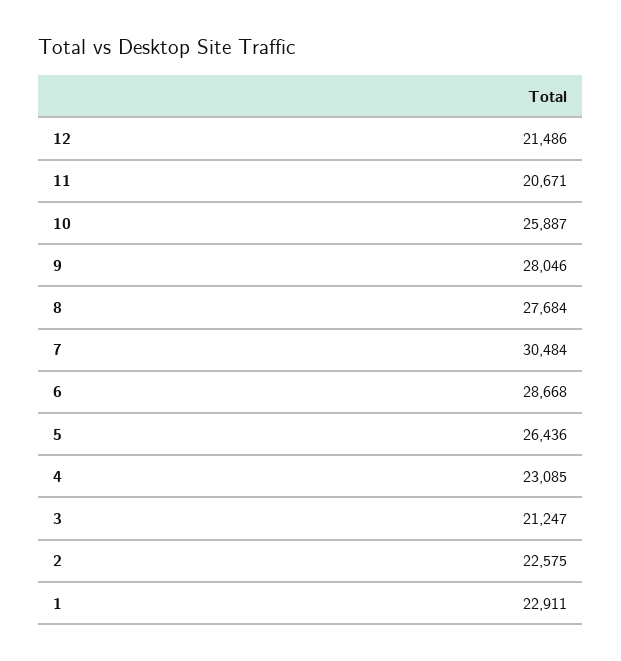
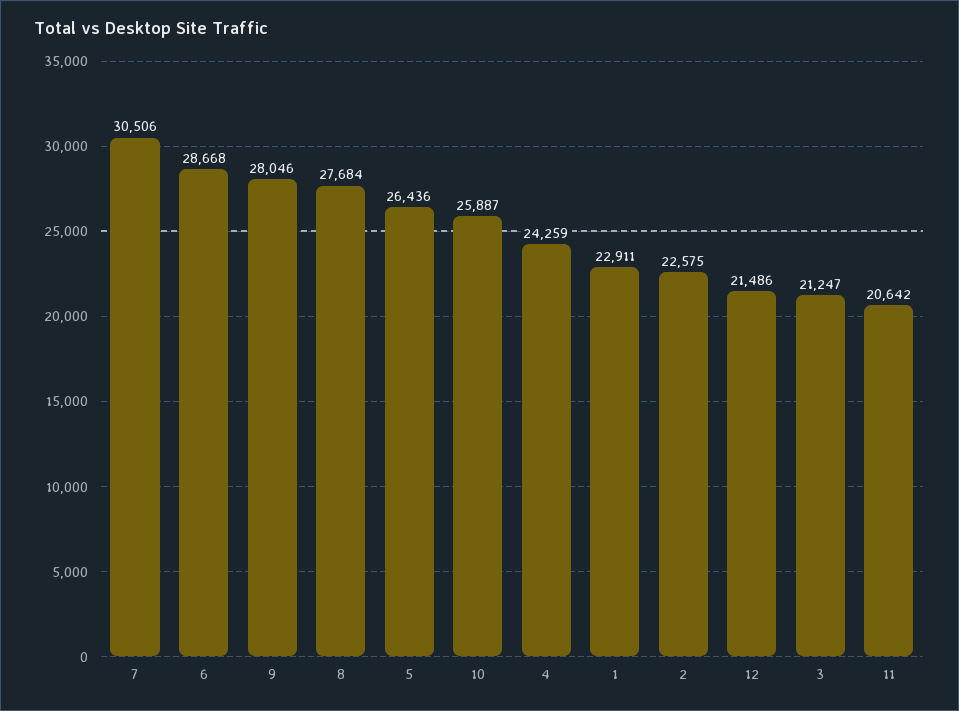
11: 20671 -> 20642
7: 30484 -> 30506
4: 23085 -> 24259

